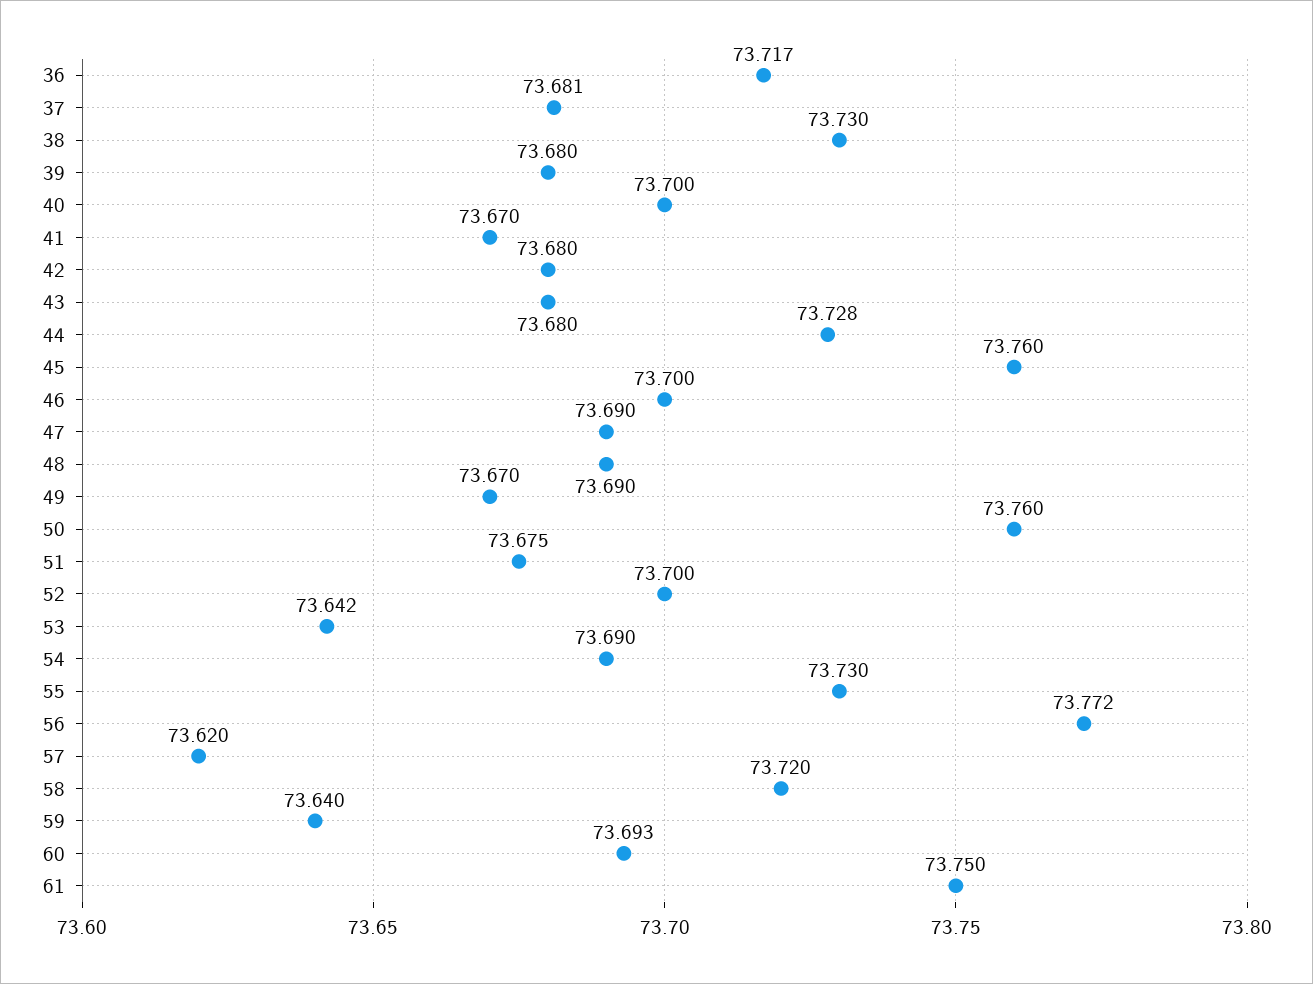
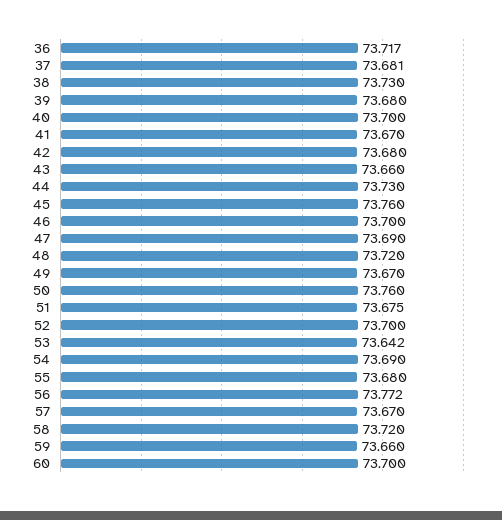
43: 73.68 -> 73.66
44: 73.728 -> 73.73
48: 73.69 -> 73.72
55: 73.73 -> 73.68
57: 73.62 -> 73.67
59: 73.64 -> 73.66
60: 73.693 -> 73.7
61: 73.75 -> none

